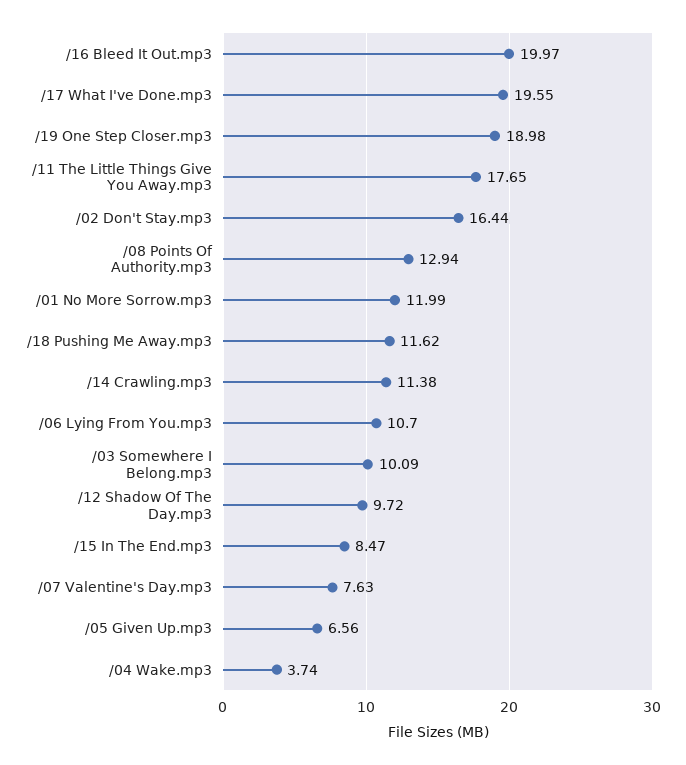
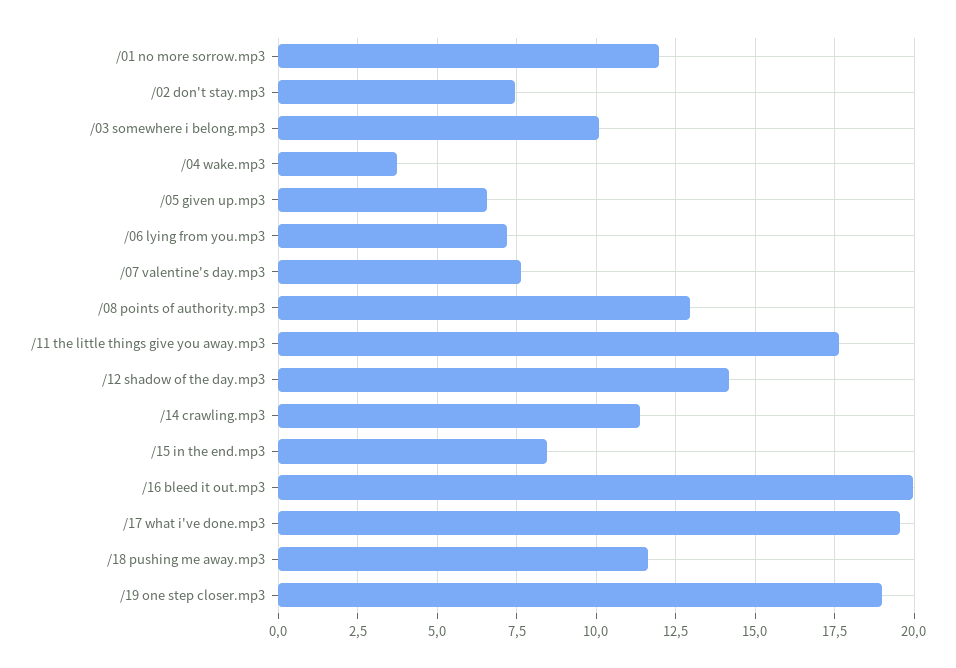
/02 Don't Stay.mp3: 16.44 -> 7.5
/06 Lying From You.mp3: 10.7 -> 7.25
/12 Shadow Of The Day.mp3: 9.72 -> 14.25

